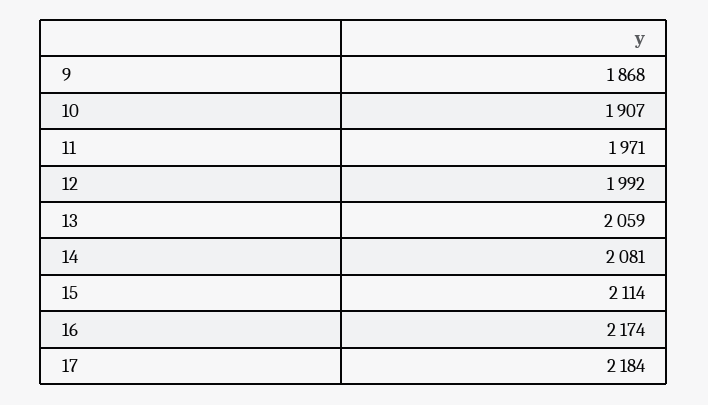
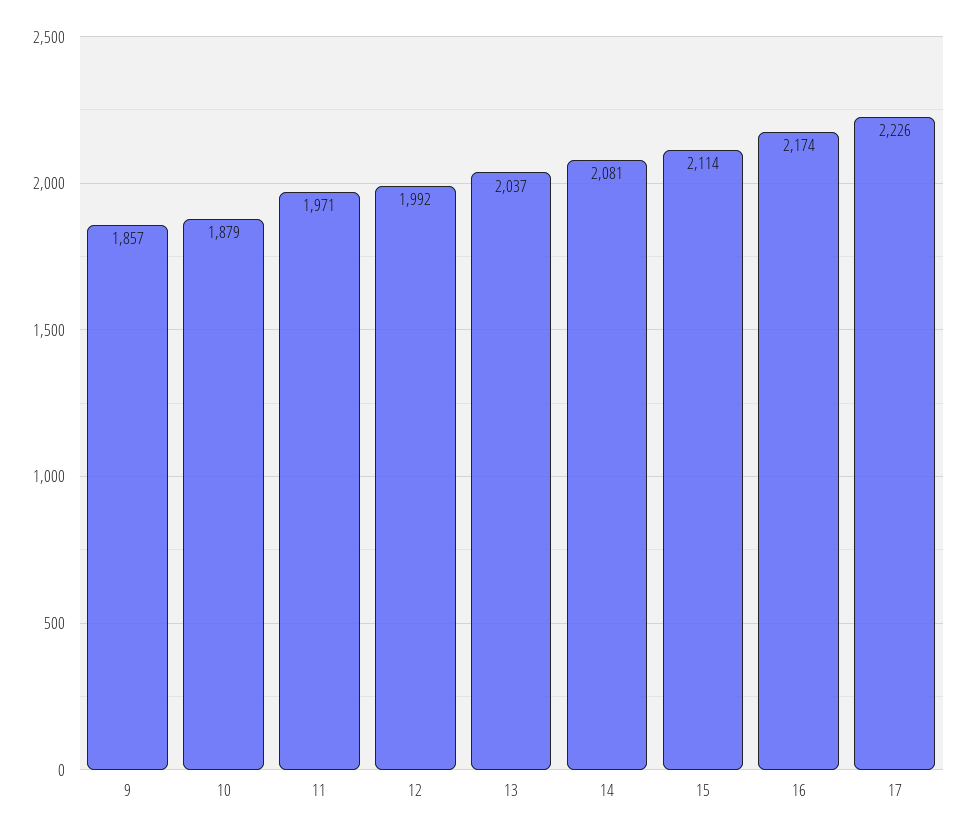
9: 1868 -> 1857
10: 1907 -> 1879
13: 2059 -> 2037
17: 2184 -> 2226

